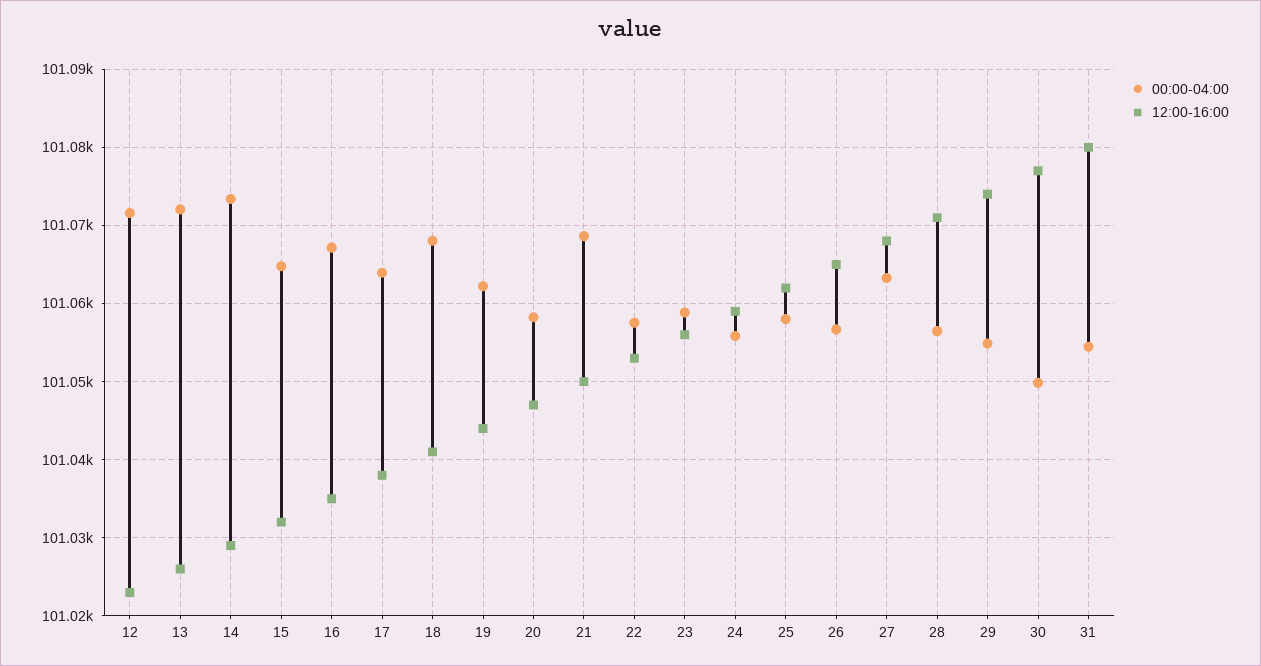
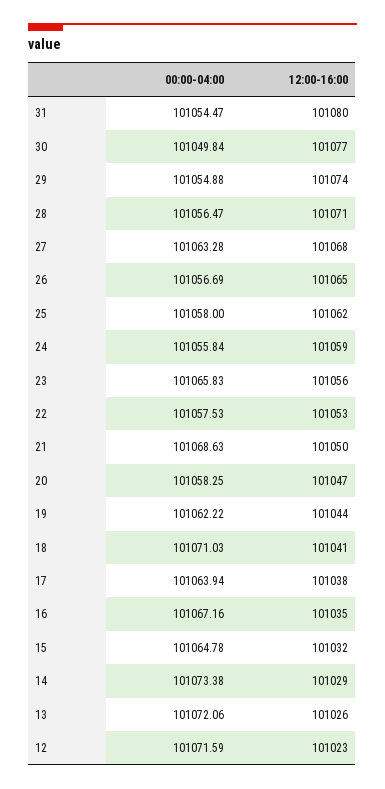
00:00-04:00, 18: 101068 -> 101071.03
00:00-04:00, 23: 101059 -> 101065.83

